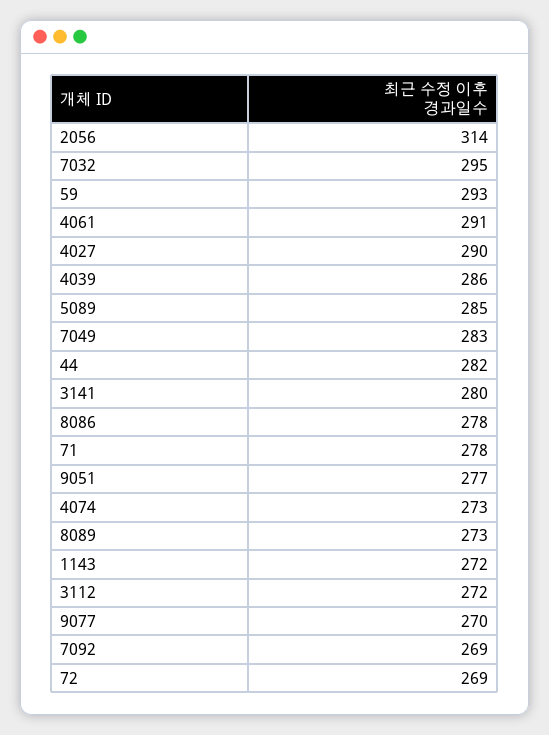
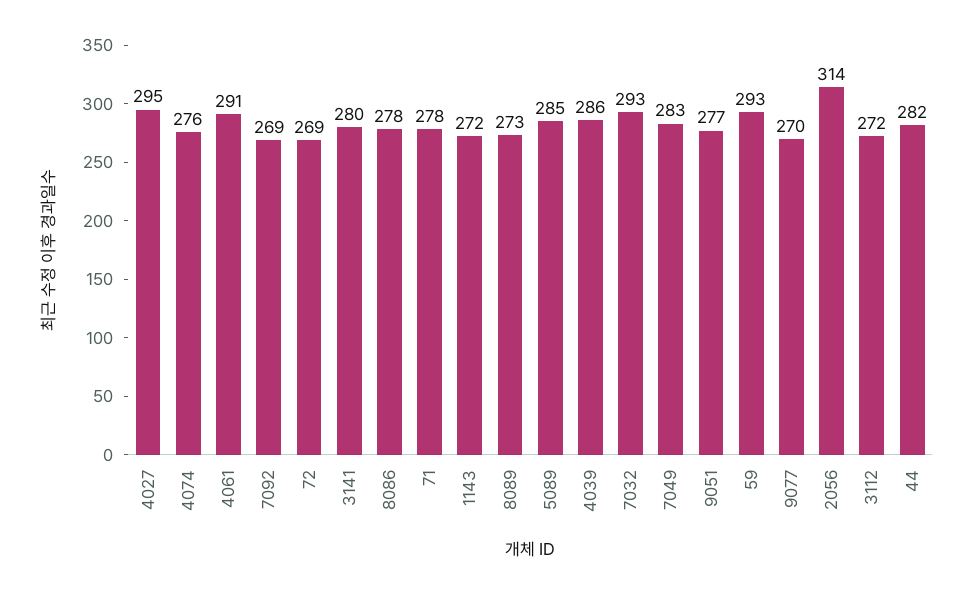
7032: 295 -> 293
4027: 290 -> 295
4074: 273 -> 276

